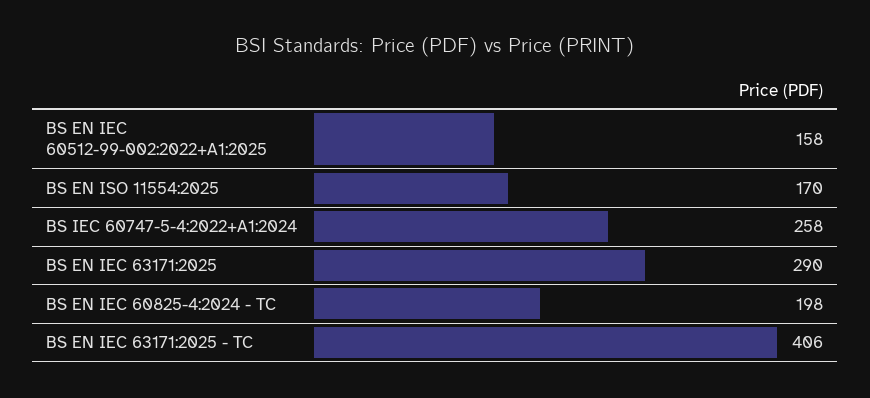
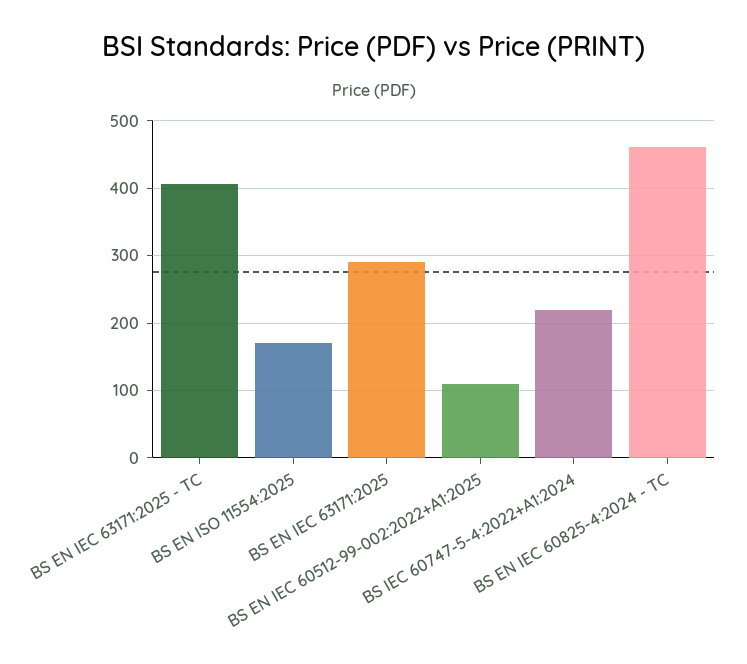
BS EN IEC 60512-99-002:2022+A1:2025: 158 -> 110
BS IEC 60747-5-4:2022+A1:2024: 258 -> 220
BS EN IEC 60825-4:2024 - TC: 198 -> 460

